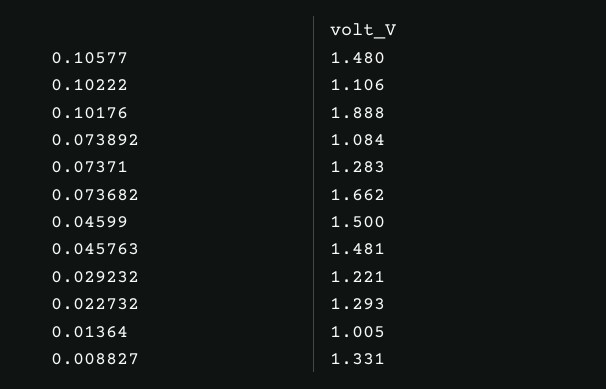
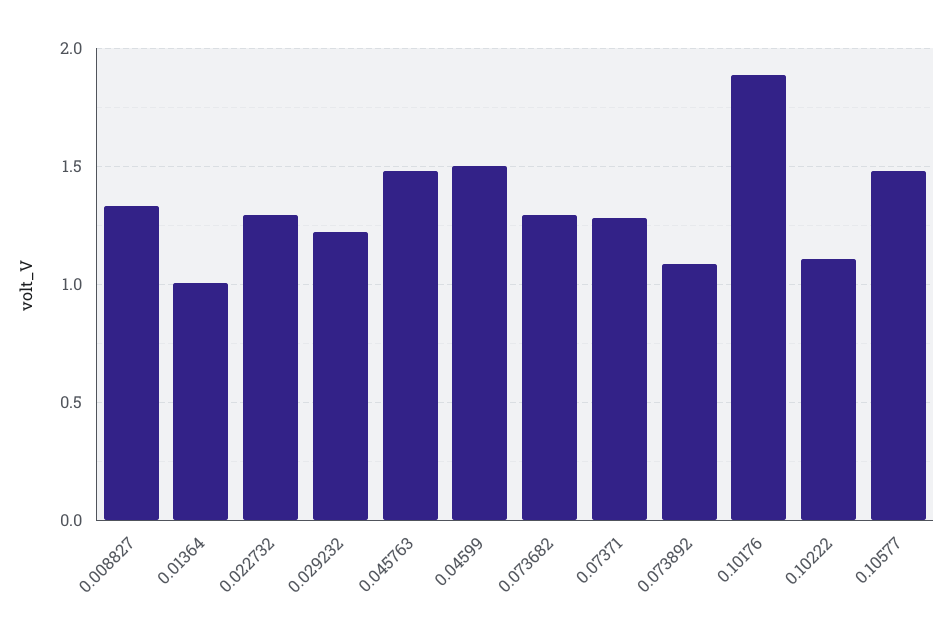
0.073682: 1.662 -> 1.3

